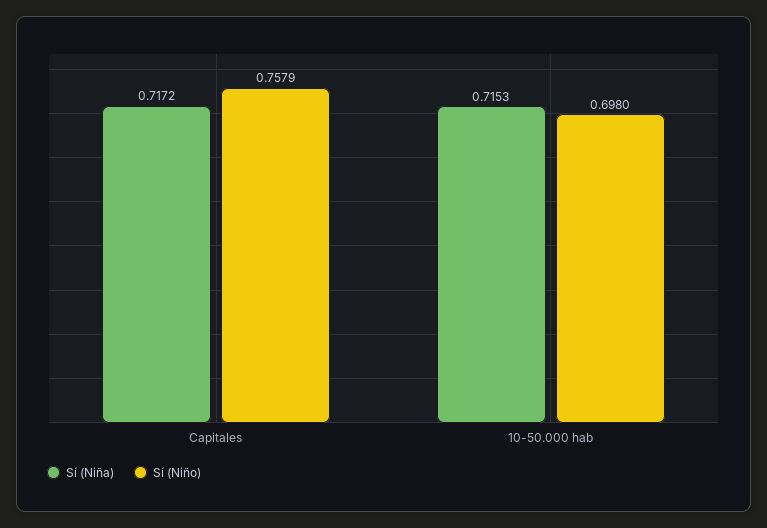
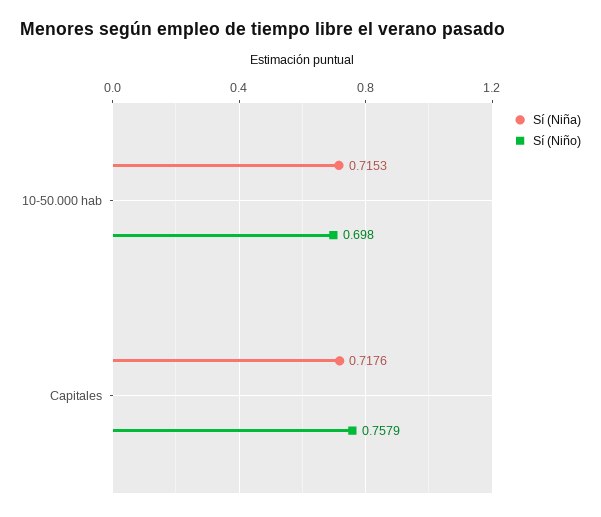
Sí (Niña), Capitales: 0.7172 -> 0.7176

